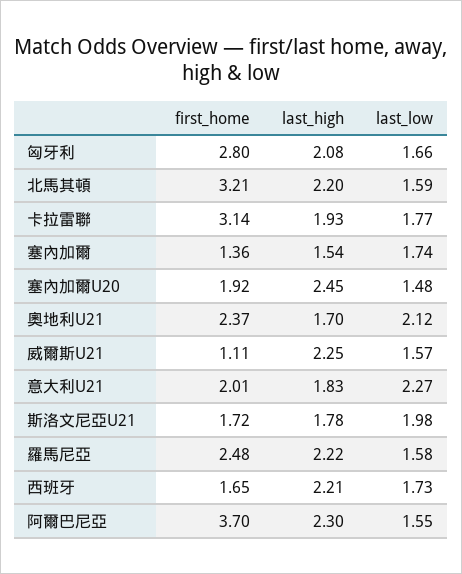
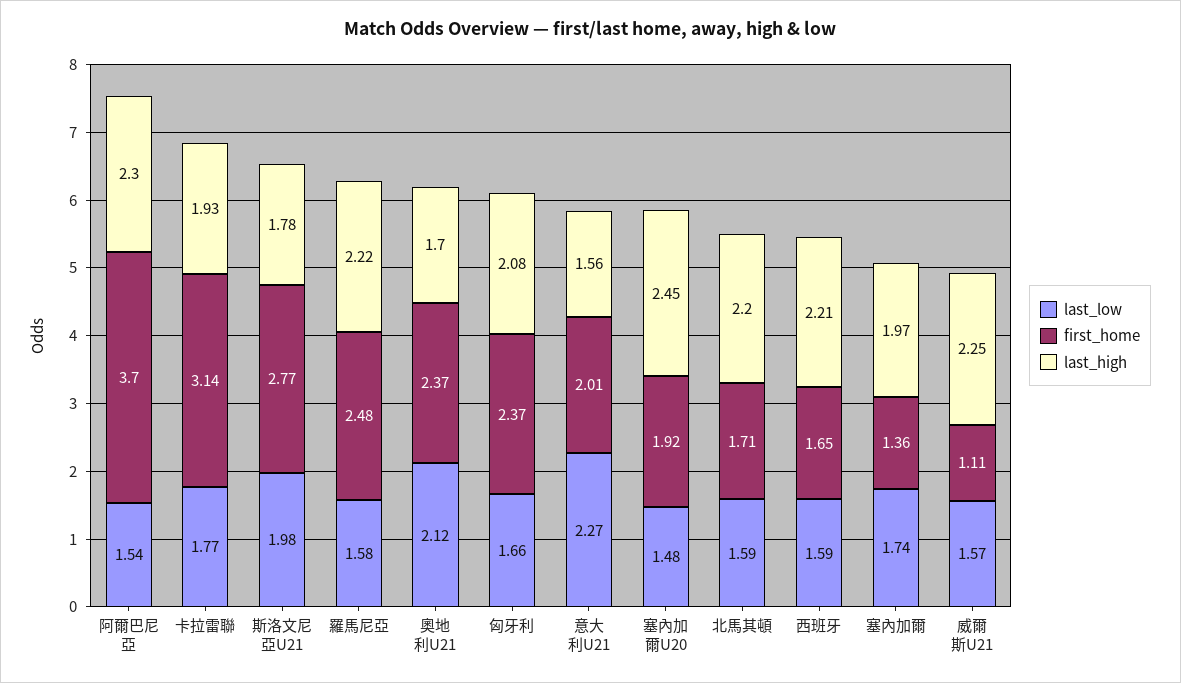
first_home, 匈牙利: 2.8 -> 2.37
first_home, 北馬其頓: 3.21 -> 1.71
last_high, 塞內加爾: 1.54 -> 1.97
last_high, 意大利U21: 1.83 -> 1.56
first_home, 斯洛文尼亞U21: 1.72 -> 2.77
last_low, 西班牙: 1.73 -> 1.59
last_low, 阿爾巴尼亞: 1.55 -> 1.54

